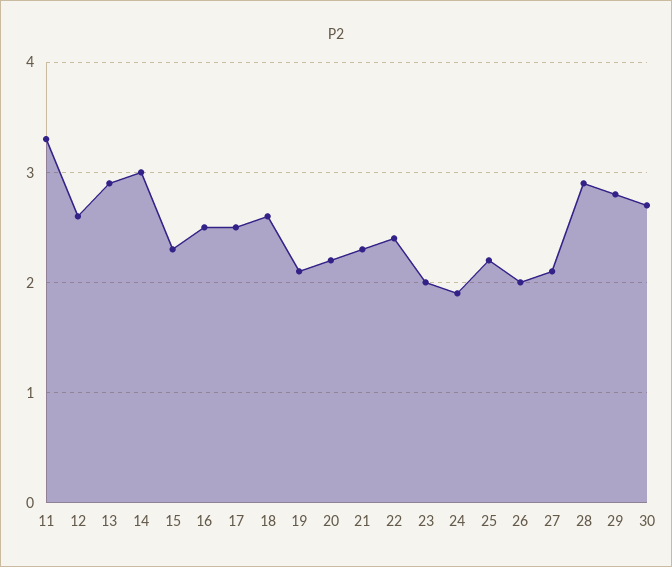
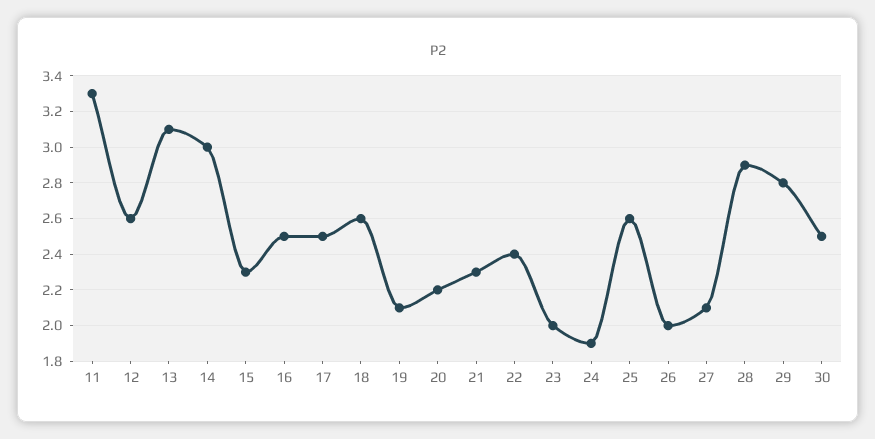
13: 2.9 -> 3.1
25: 2.2 -> 2.6
30: 2.7 -> 2.5

